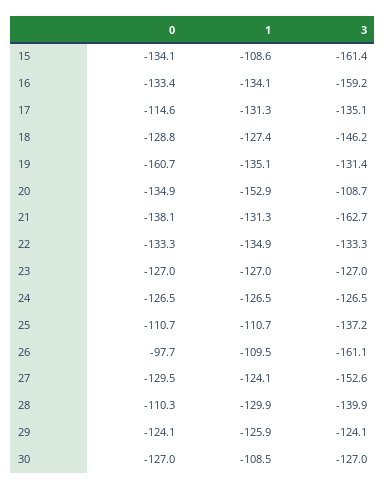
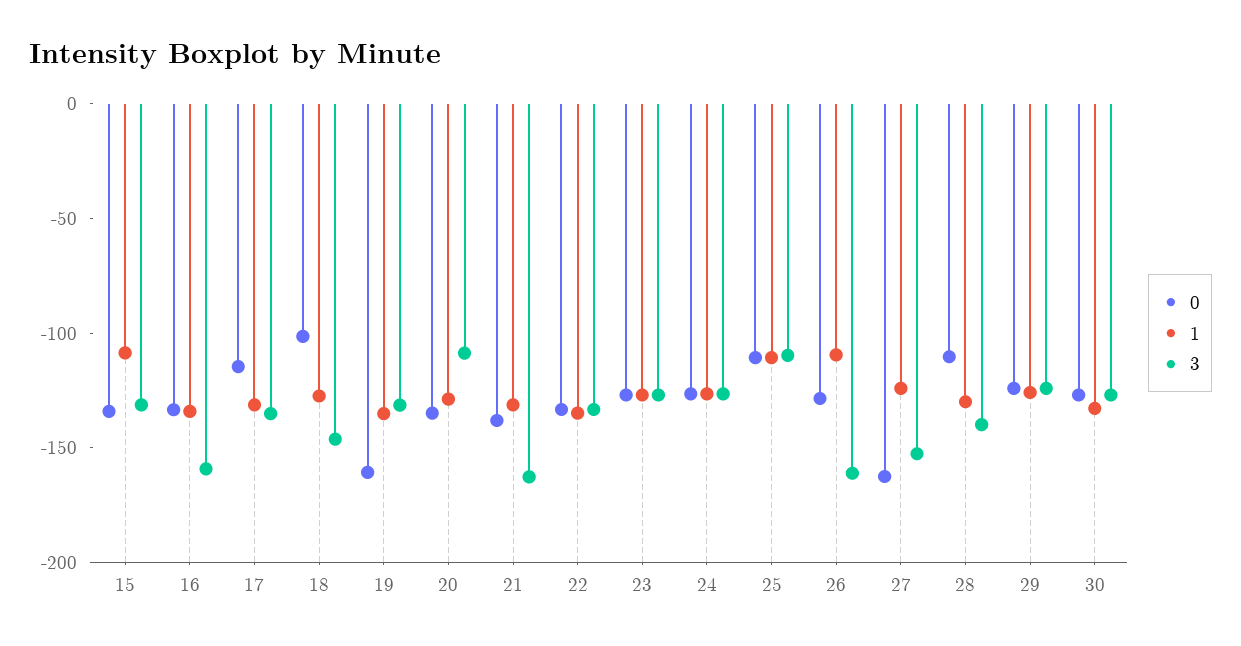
3, 15: -161.4 -> -130
0, 18: -128.8 -> -100
1, 20: -152.9 -> -130
3, 25: -137.2 -> -110
0, 26: -97.7 -> -130
0, 27: -129.5 -> -160
1, 30: -108.5 -> -130

